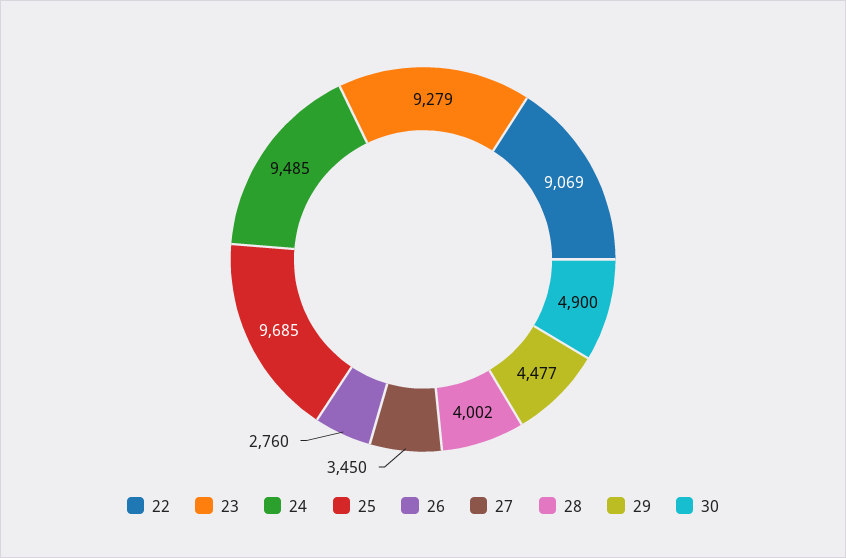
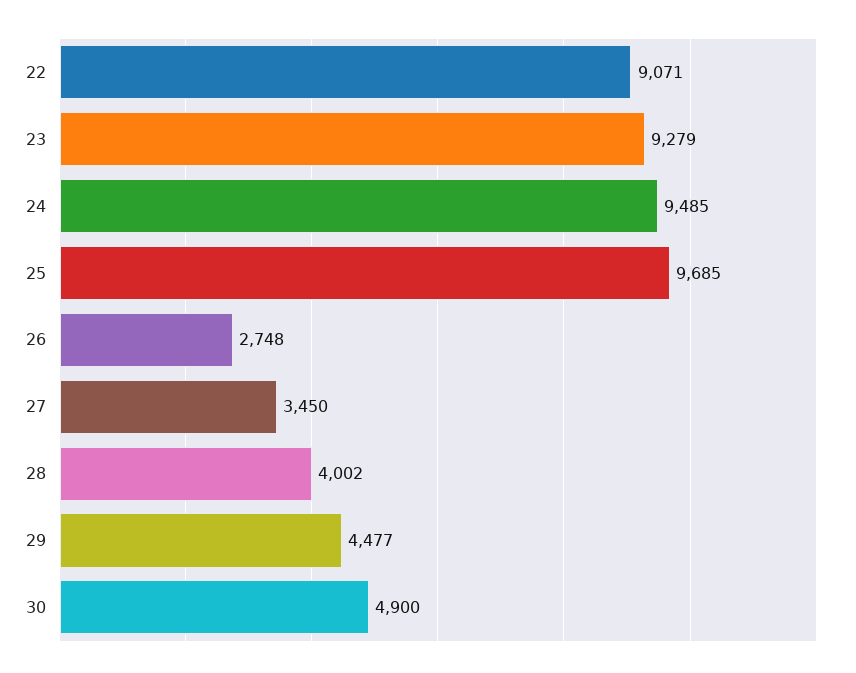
22: 9069 -> 9071
26: 2760 -> 2748

